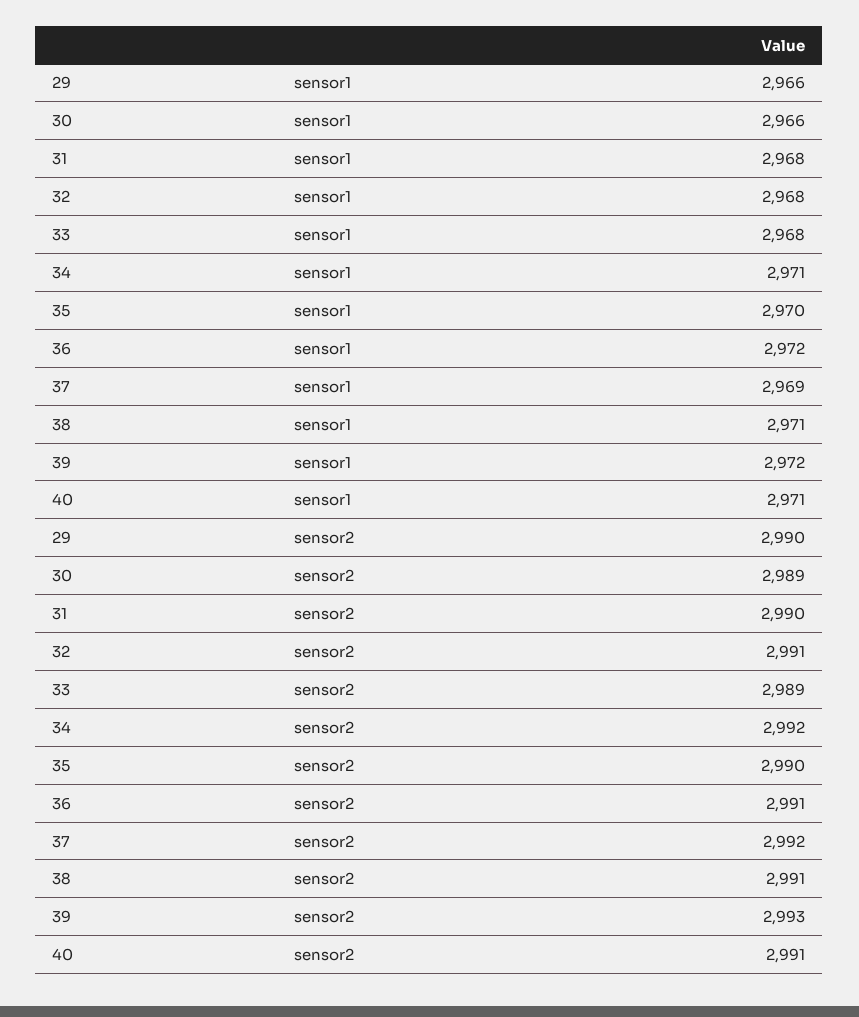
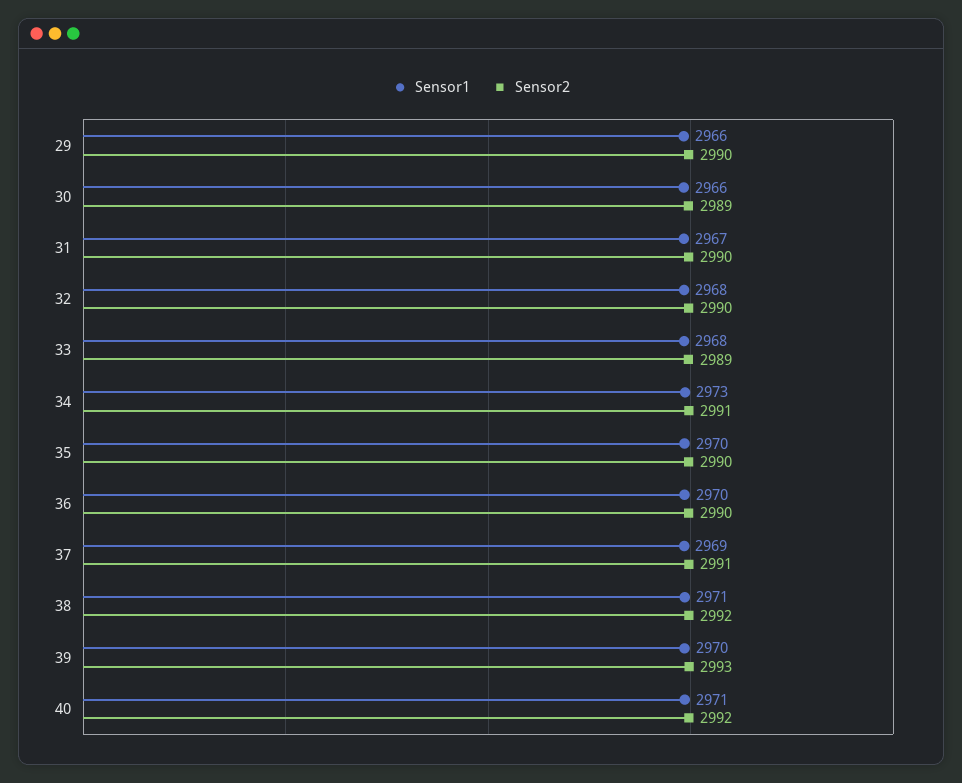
sensor1, 31: 2968 -> 2967
sensor1, 34: 2971 -> 2973
sensor1, 36: 2972 -> 2970
sensor1, 39: 2972 -> 2970
sensor2, 32: 2991 -> 2990
sensor2, 34: 2992 -> 2991
sensor2, 36: 2991 -> 2990
sensor2, 37: 2992 -> 2991
sensor2, 38: 2991 -> 2992
sensor2, 40: 2991 -> 2992

